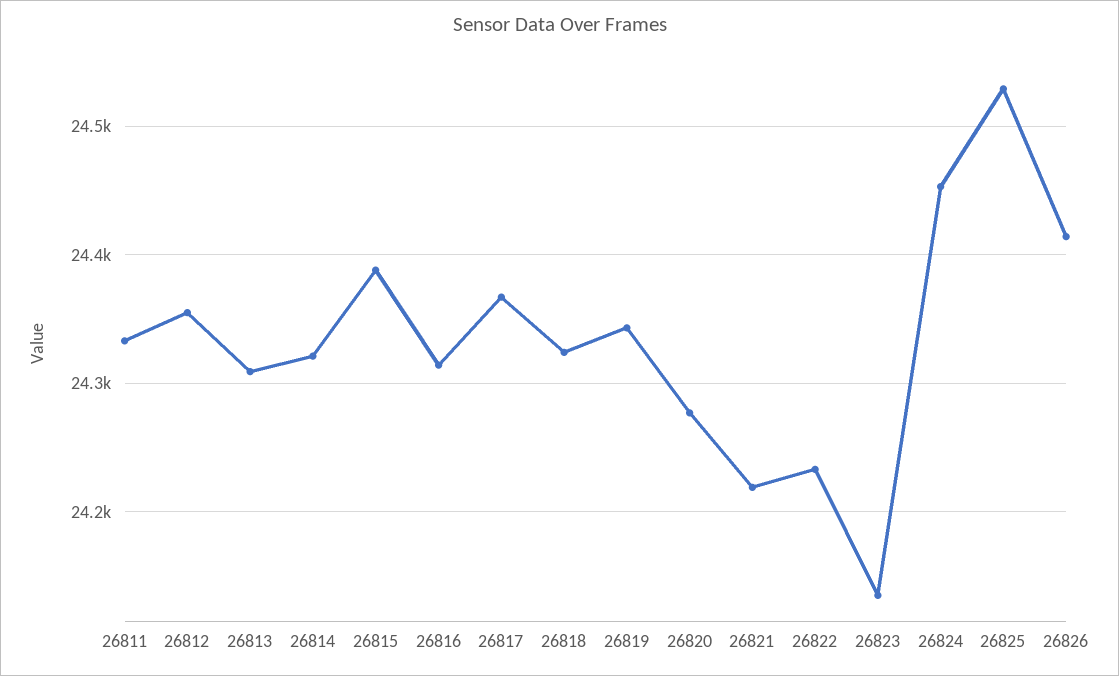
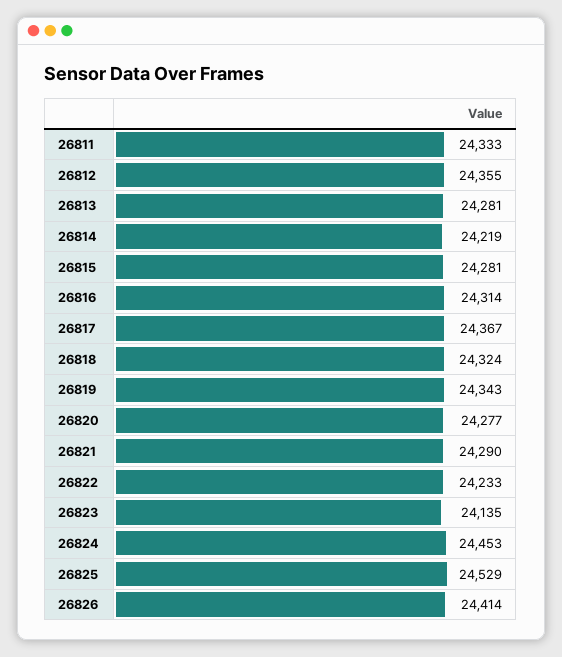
26813: 24310 -> 24281
26814: 24320 -> 24219
26815: 24390 -> 24281
26821: 24220 -> 24290

